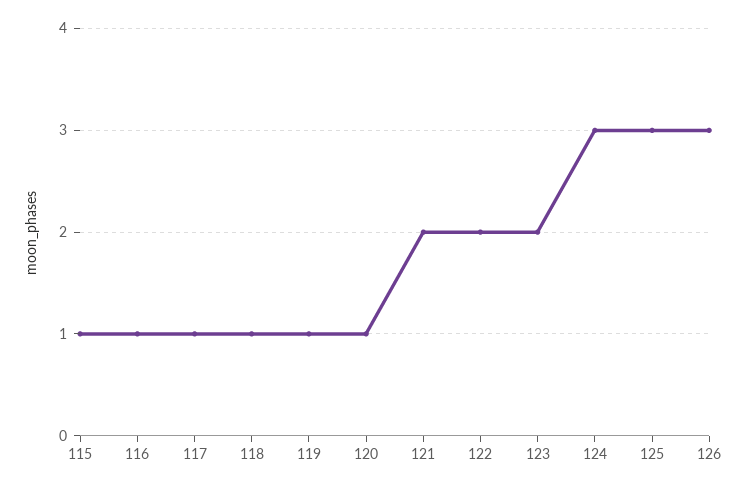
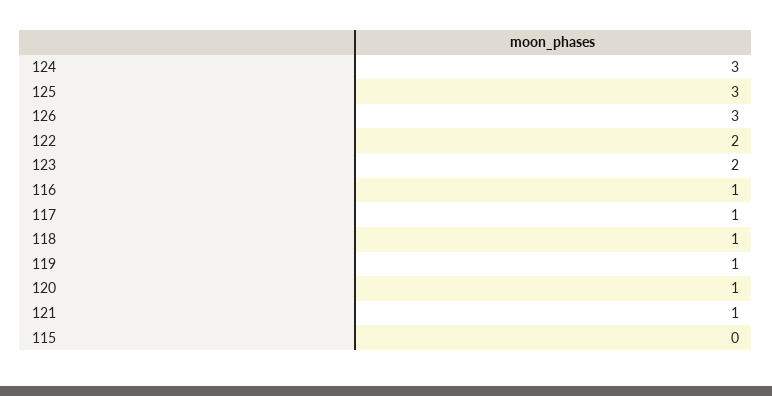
115: 1 -> 0
121: 2 -> 1

